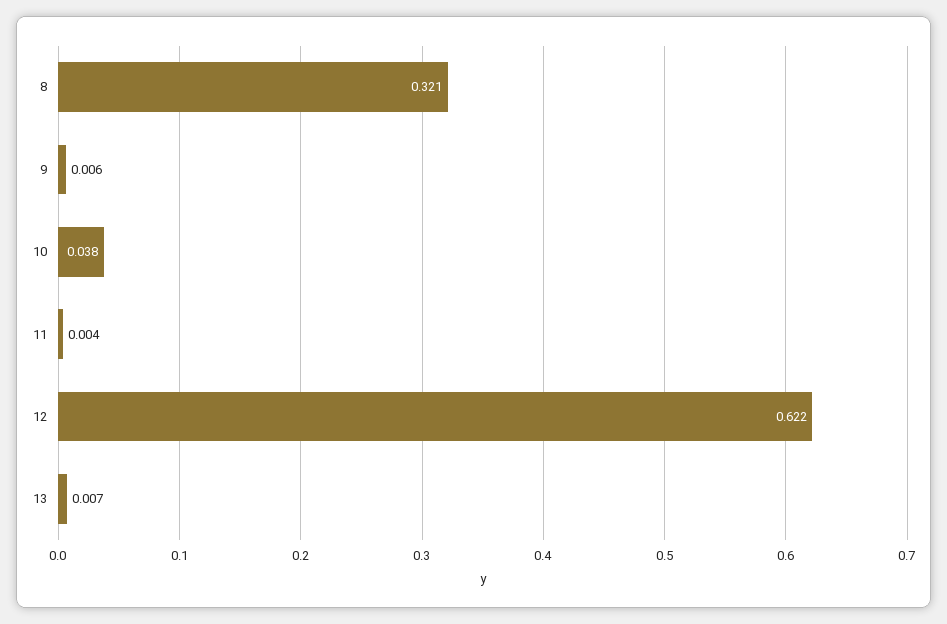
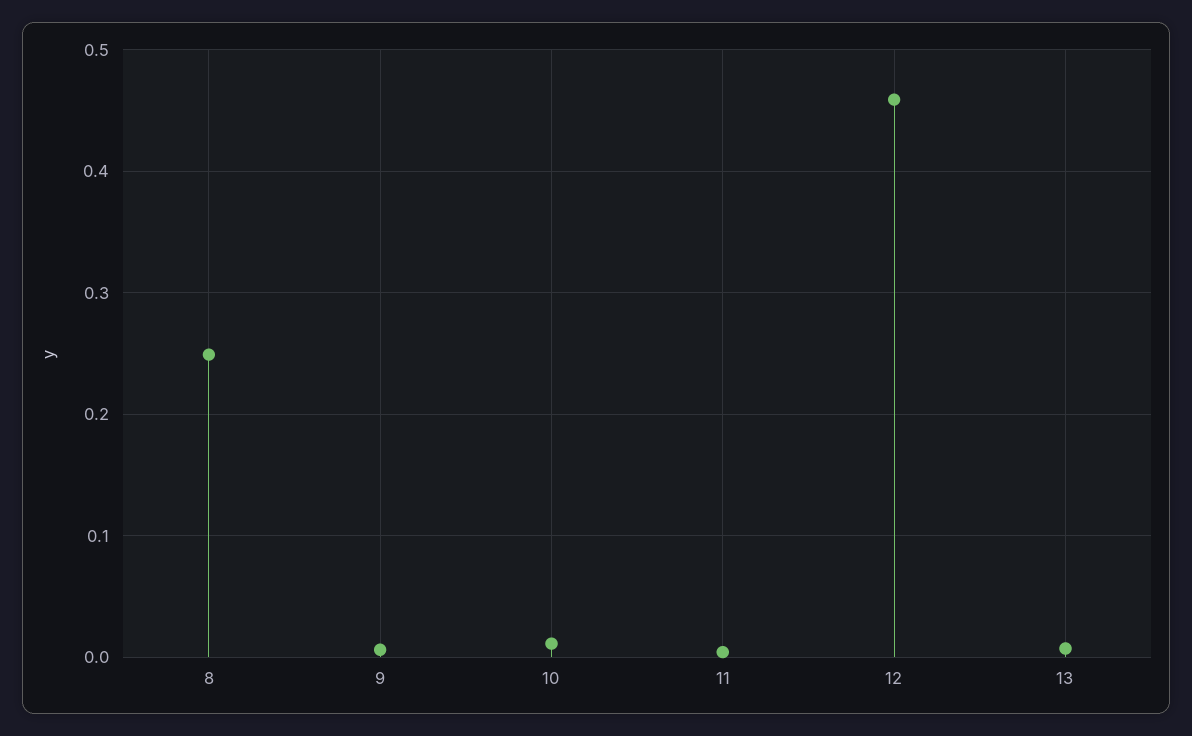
8: 0.321 -> 0.25
10: 0.038 -> 0.01
12: 0.622 -> 0.46

